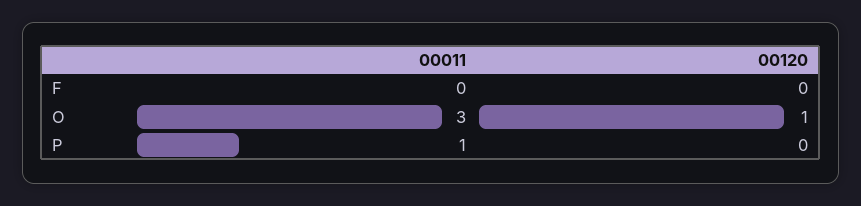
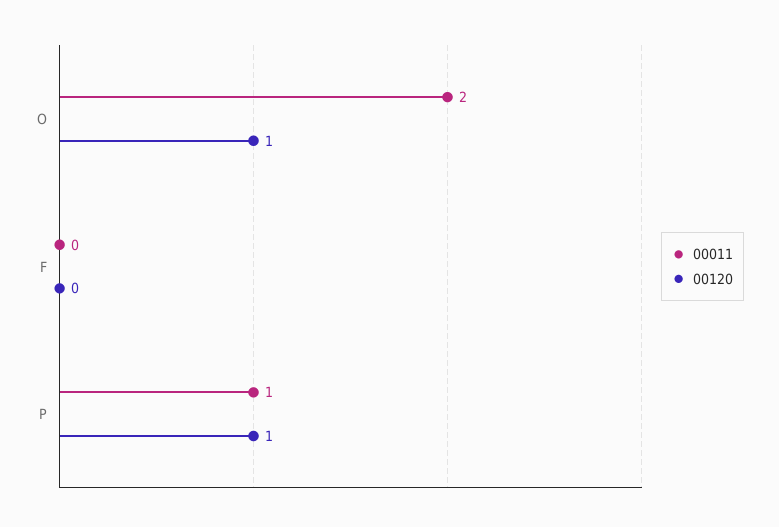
00011, O: 3 -> 2
00120, P: 0 -> 1

